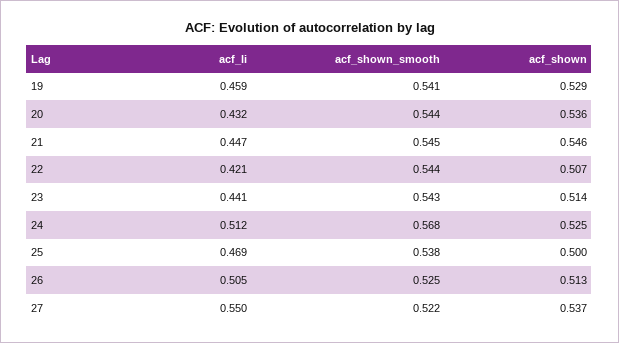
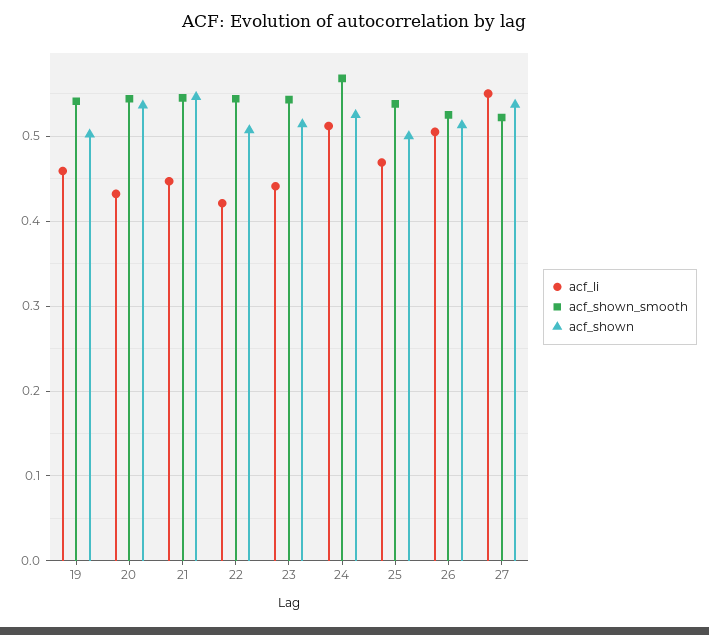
acf_shown, 19: 0.529 -> 0.5

